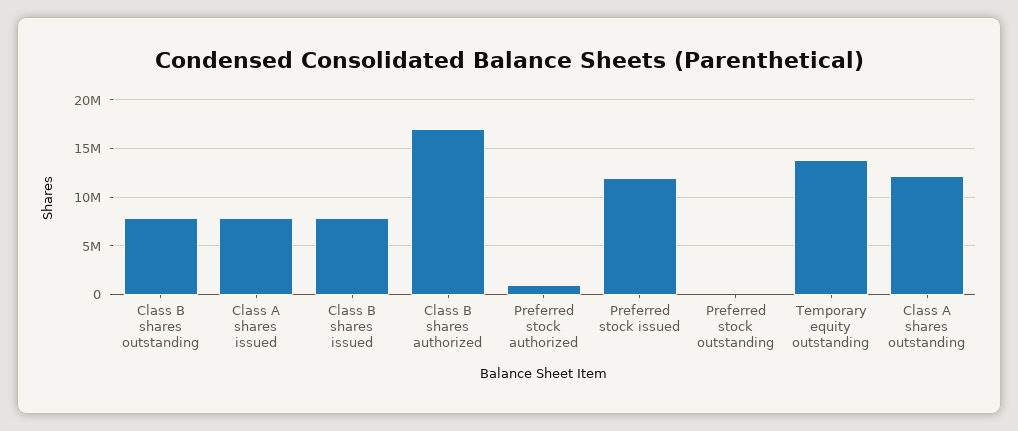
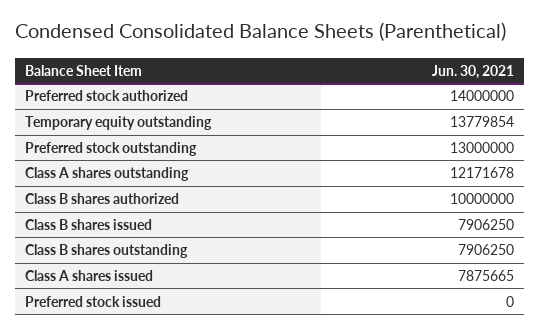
Class B shares authorized: 17000000 -> 10000000
Preferred stock authorized: 1000000 -> 14000000
Preferred stock issued: 12000000 -> 0
Preferred stock outstanding: 0 -> 13000000

